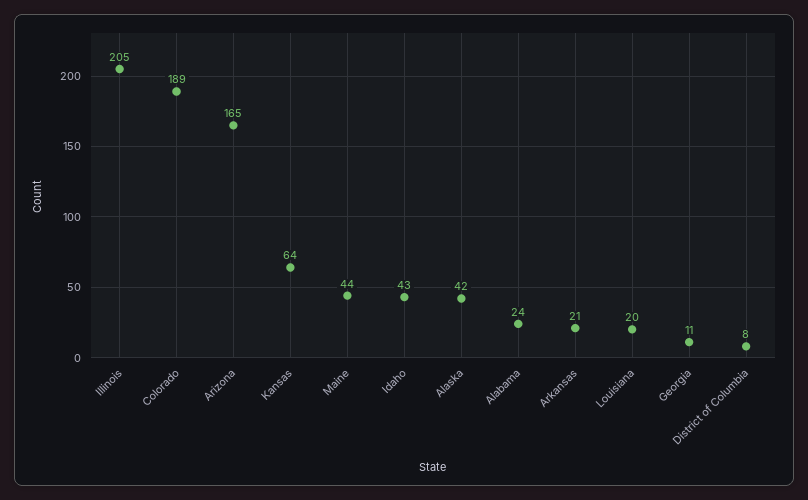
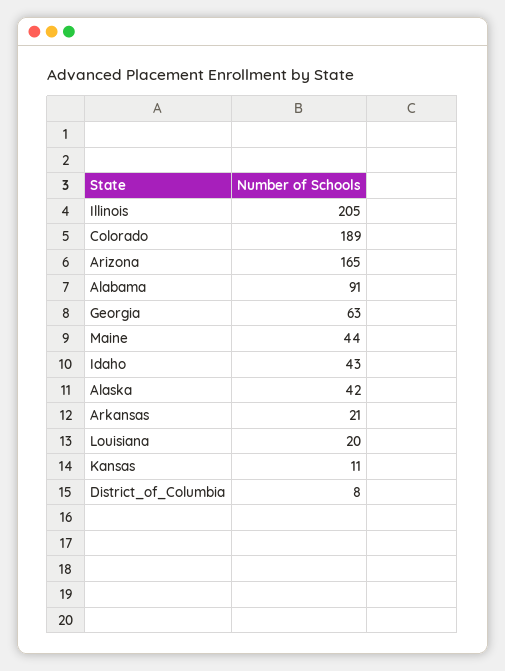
Kansas: 64 -> 11
Alabama: 24 -> 91
Georgia: 11 -> 63

